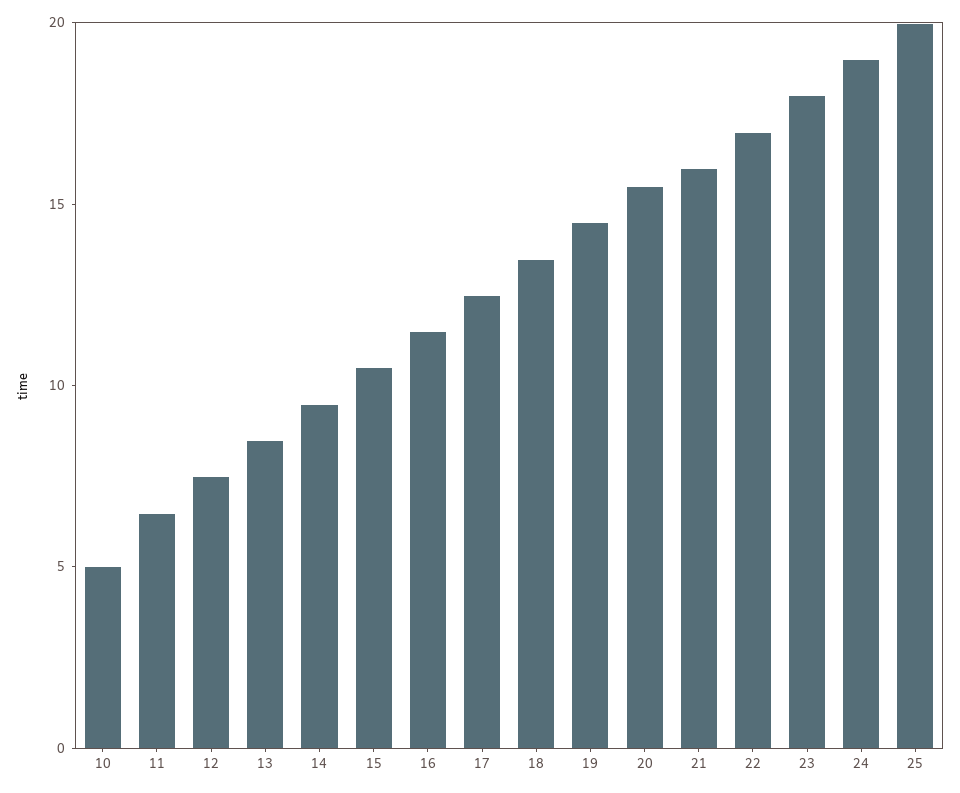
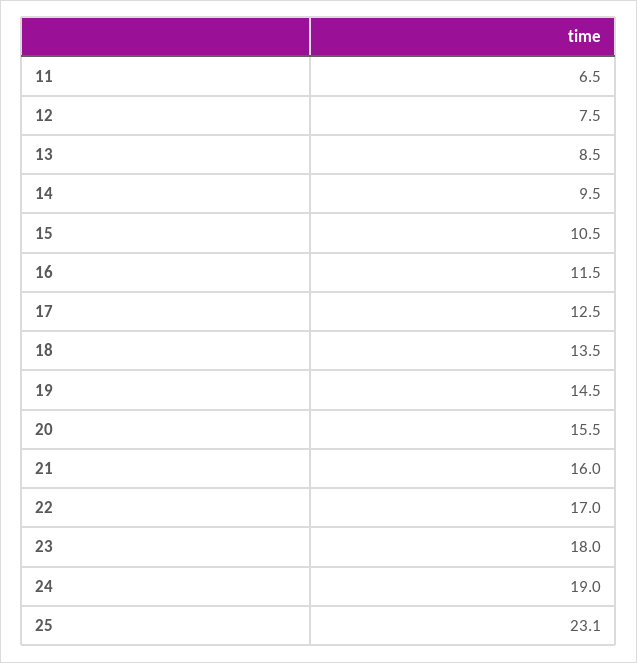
10: 5 -> none
25: 20 -> 23.1

